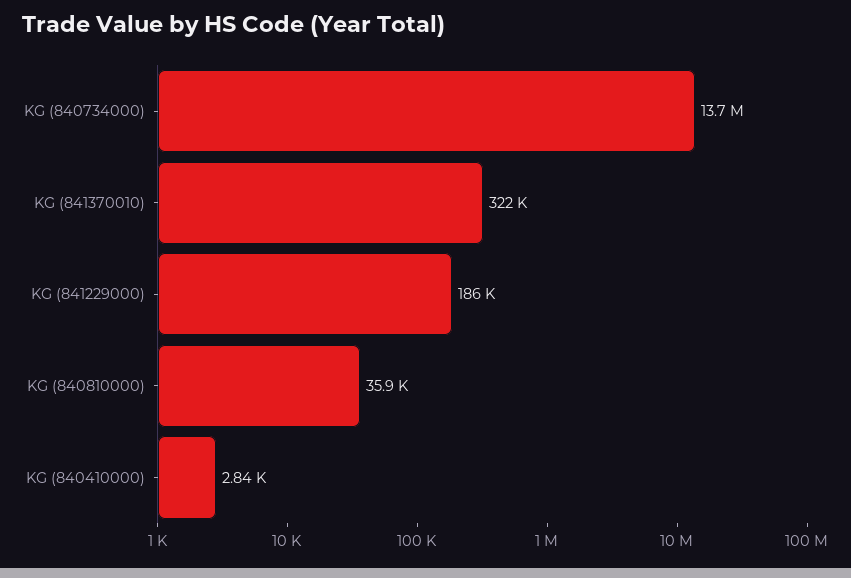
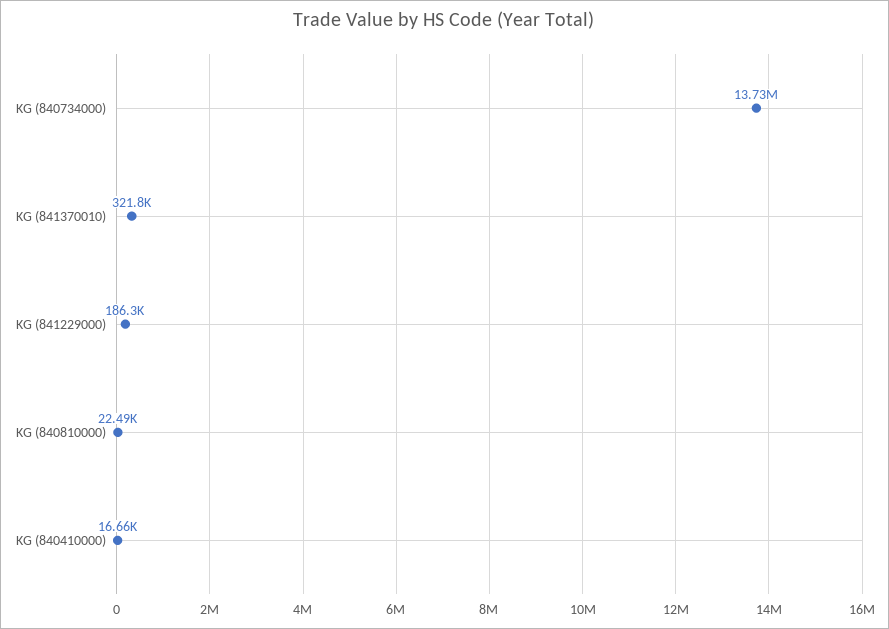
KG (840810000): 35900 -> 22490
KG (840410000): 2840 -> 16660

